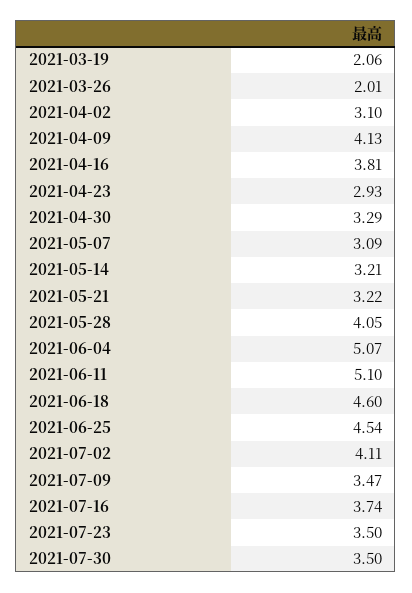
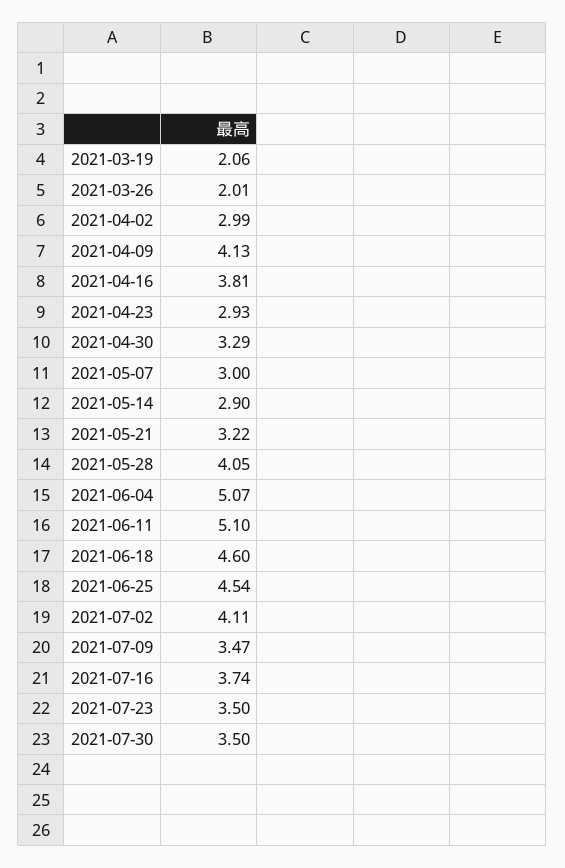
2021-04-02: 3.1 -> 2.99
2021-05-07: 3.09 -> 3
2021-05-14: 3.21 -> 2.9

